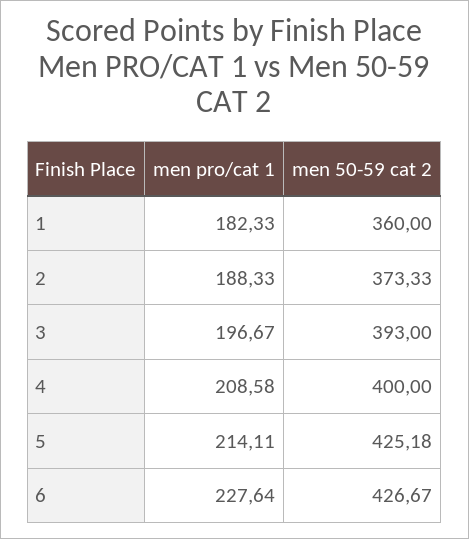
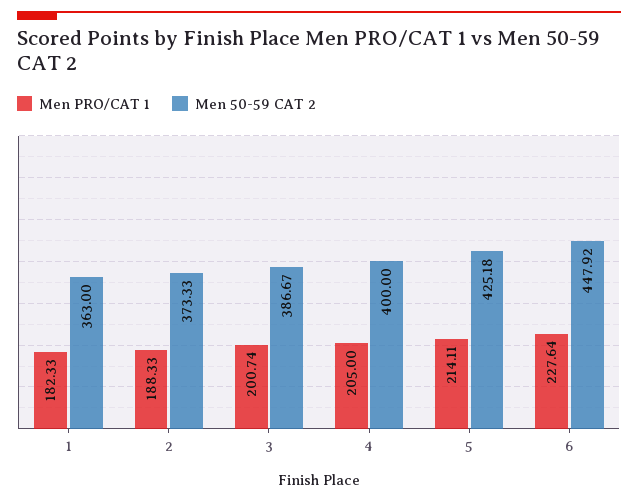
men 50-59 cat 2, 1: 360 -> 363
men pro/cat 1, 3: 196.67 -> 200.74
men 50-59 cat 2, 3: 393 -> 386.67
men pro/cat 1, 4: 208.58 -> 205
men 50-59 cat 2, 6: 426.67 -> 447.92

